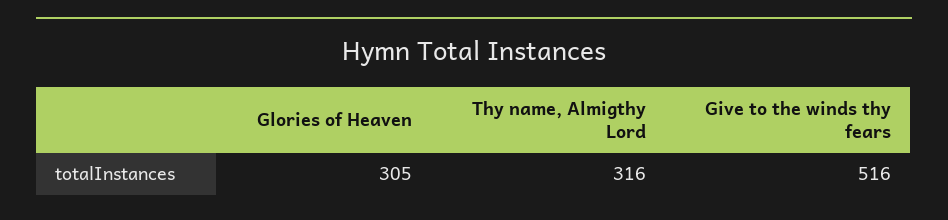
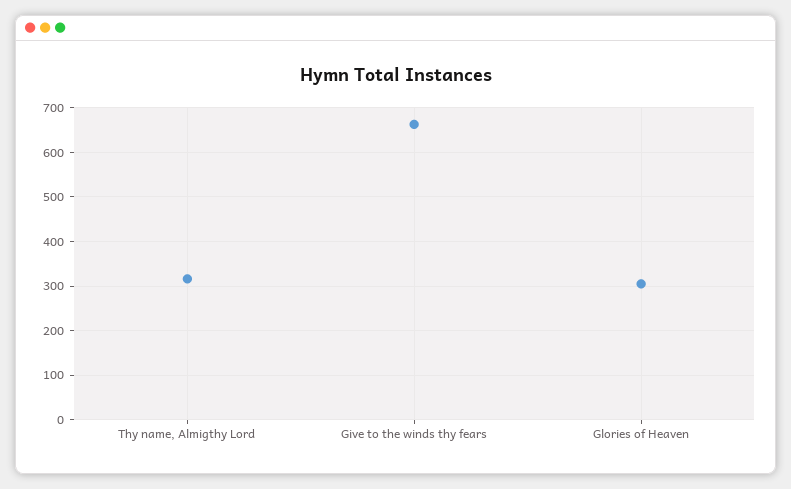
Give to the winds thy fears: 516 -> 660

